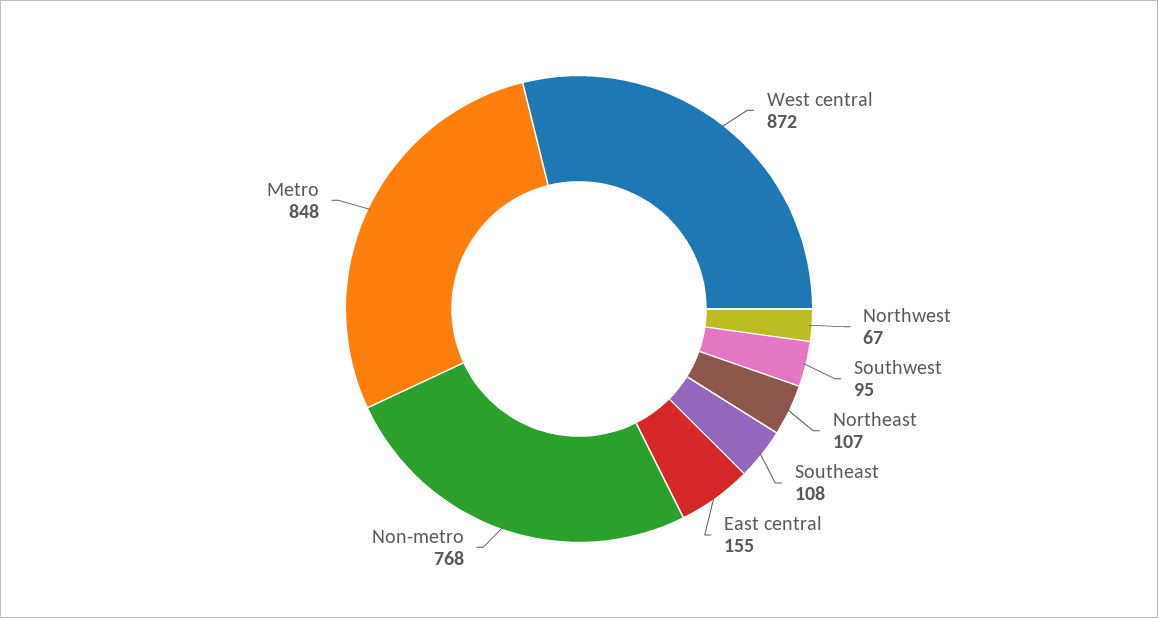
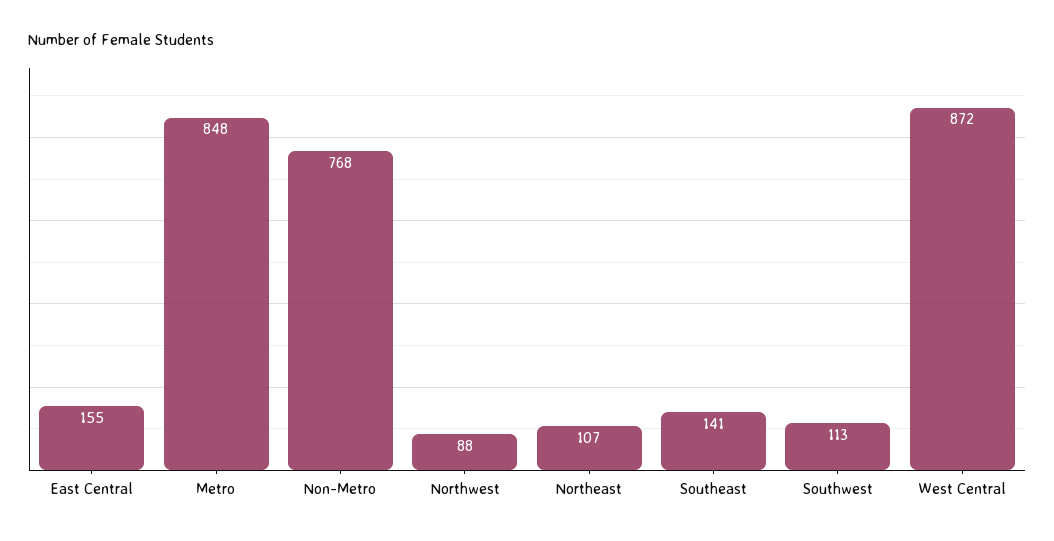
Northwest: 67 -> 88
Southwest: 95 -> 113
Southeast: 108 -> 141

